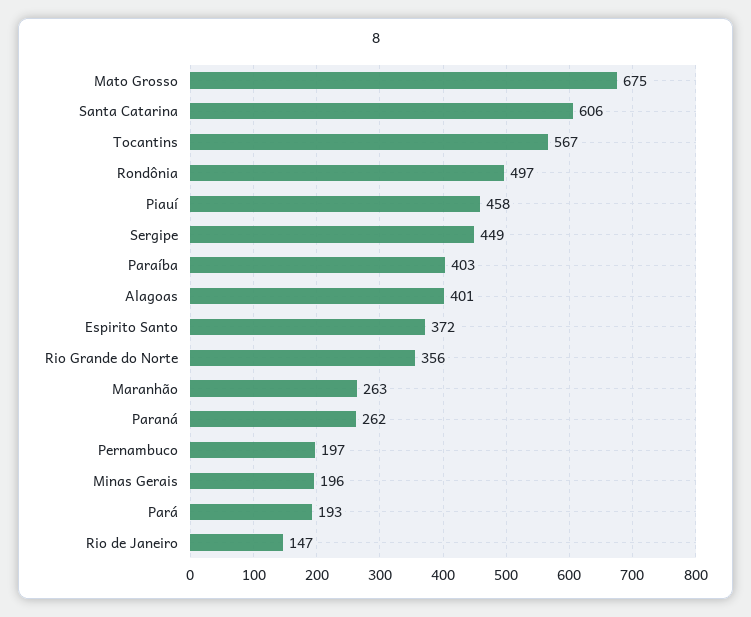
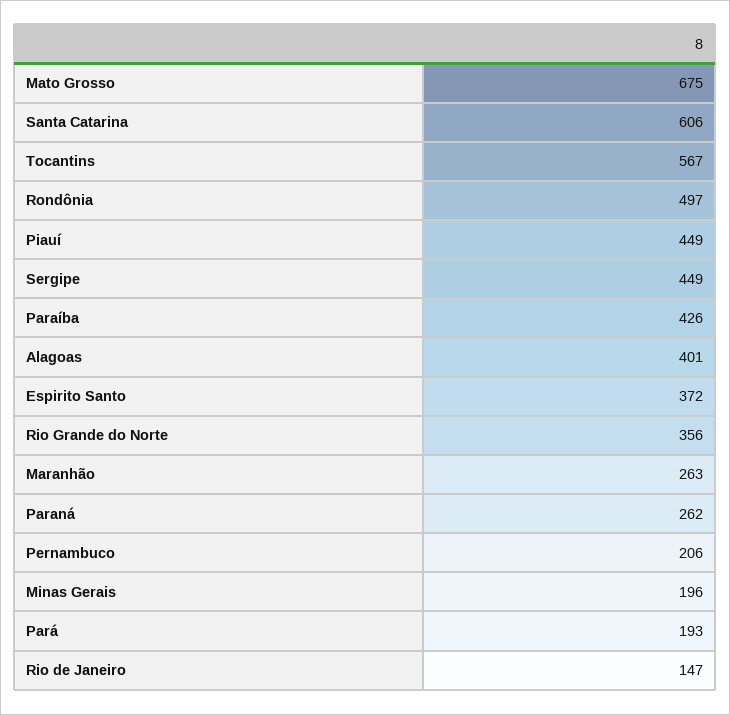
Piauí: 458 -> 449
Paraíba: 403 -> 426
Pernambuco: 197 -> 206

